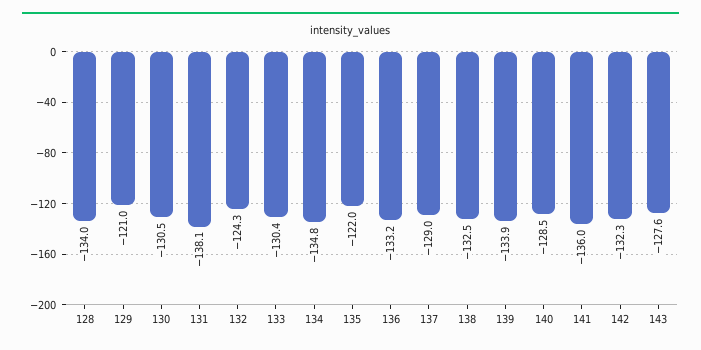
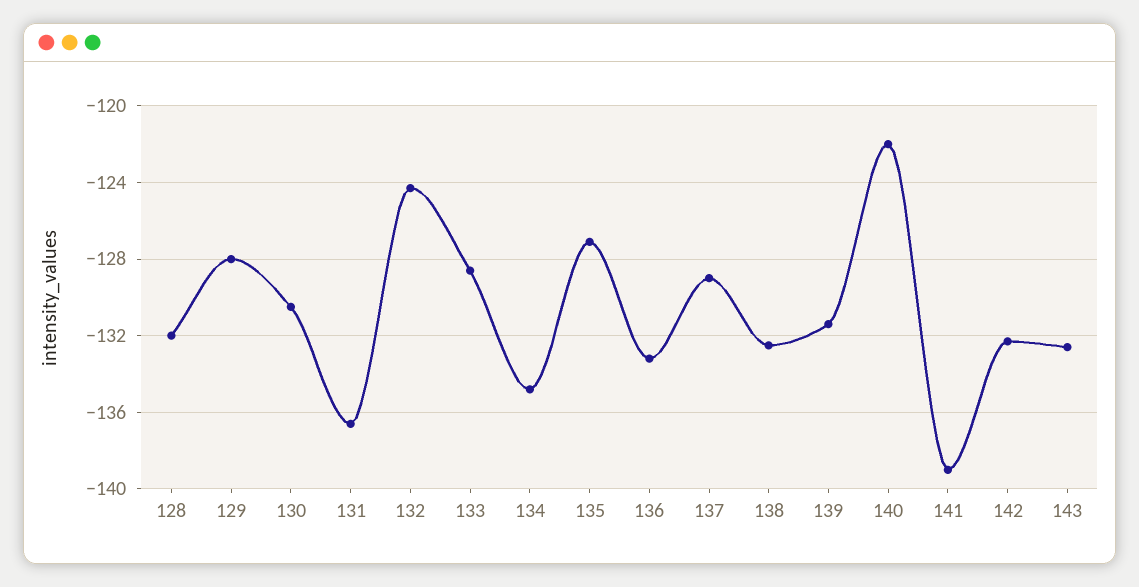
128: -134 -> -132
129: -121 -> -128
131: -138.1 -> -136.5
133: -130.4 -> -128.5
135: -122 -> -127
139: -133.9 -> -131.5
140: -128.5 -> -122
141: -136 -> -139
143: -127.6 -> -132.5

